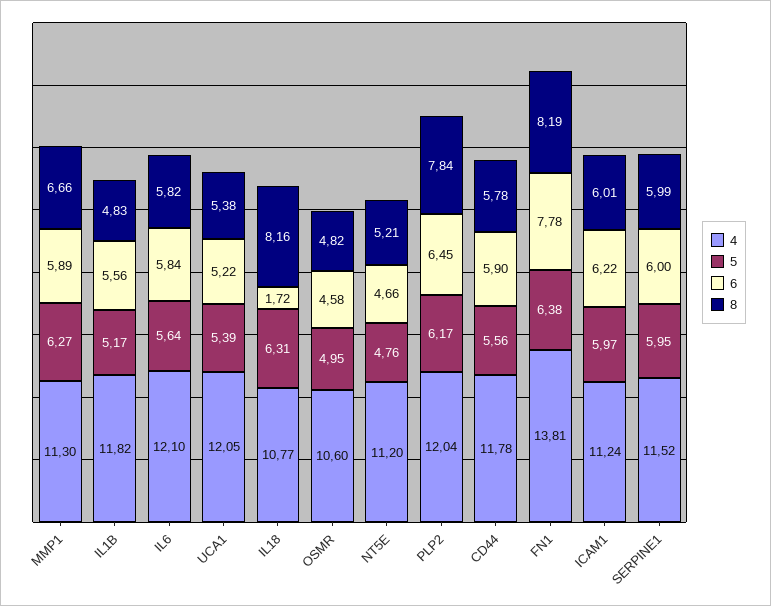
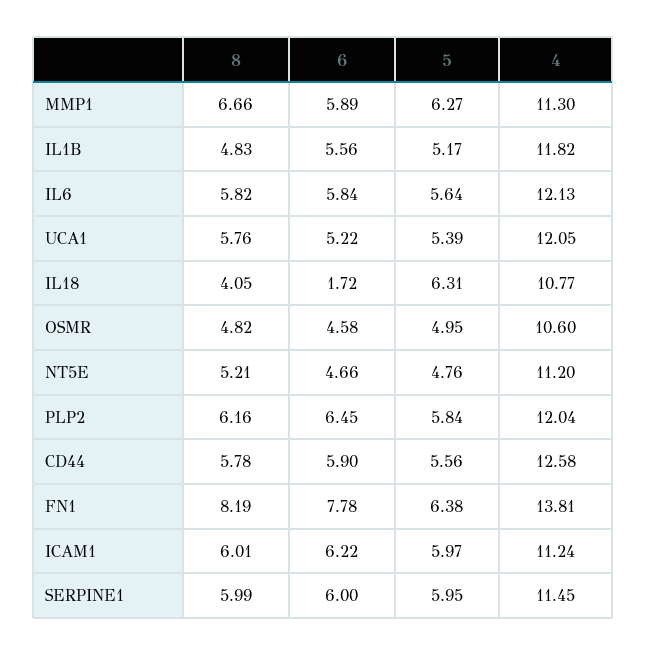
4, IL6: 12.1 -> 12.13
8, UCA1: 5.38 -> 5.76
8, IL18: 8.16 -> 4.05
5, PLP2: 6.17 -> 5.84
8, PLP2: 7.84 -> 6.16
4, CD44: 11.78 -> 12.58
4, SERPINE1: 11.52 -> 11.45

